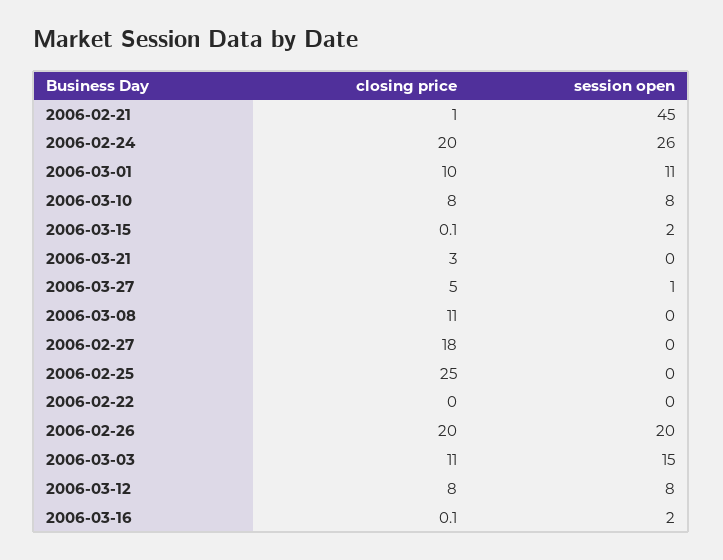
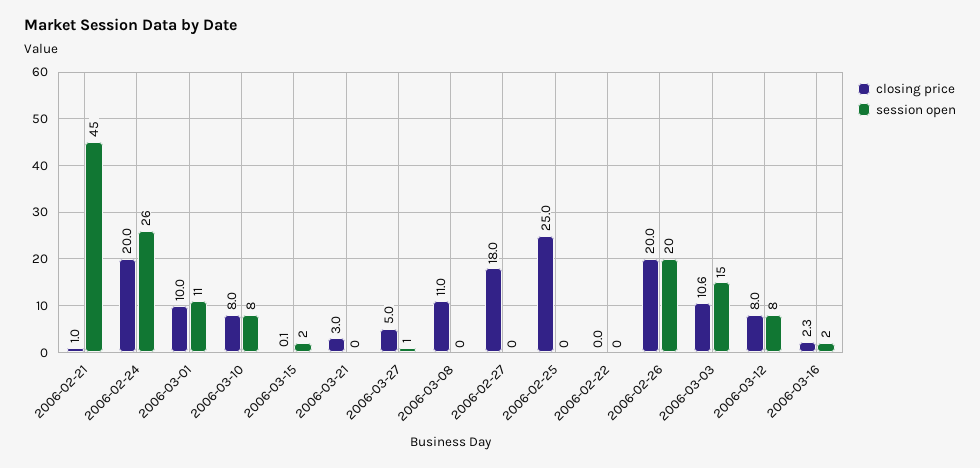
closing price, 2006-03-03: 11 -> 10.6
closing price, 2006-03-16: 0.1 -> 2.3

